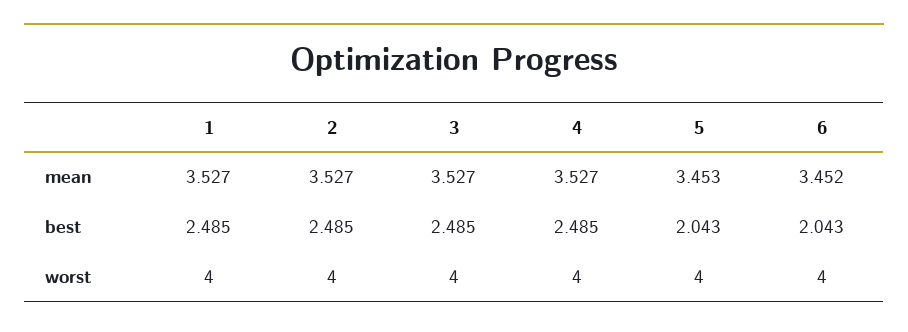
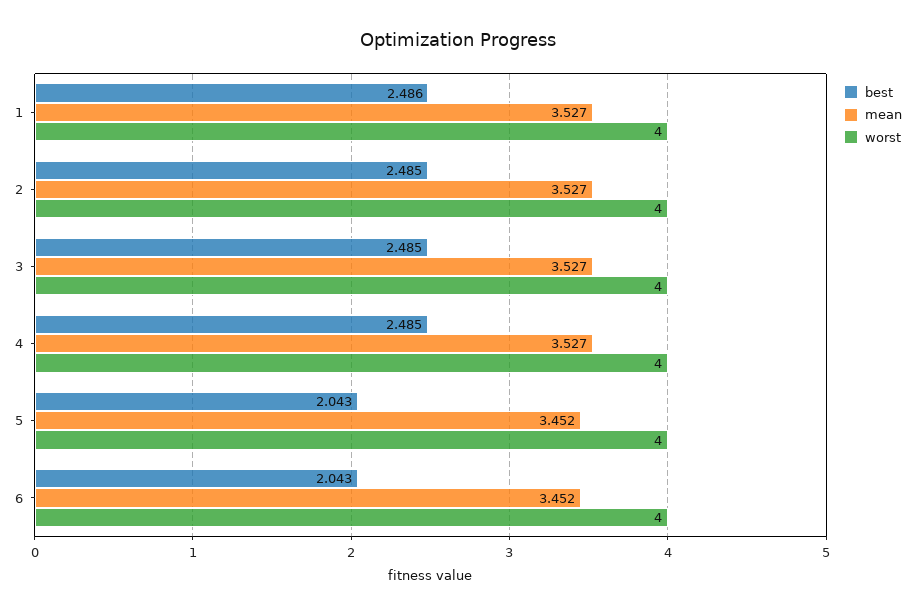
mean, 5: 3.453 -> 3.452
best, 1: 2.485 -> 2.486

